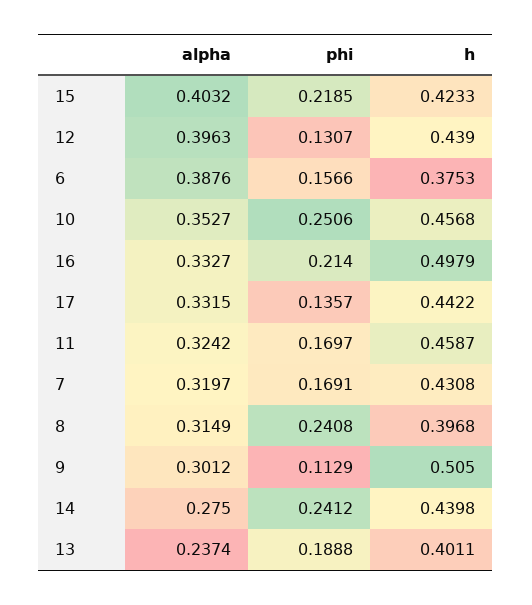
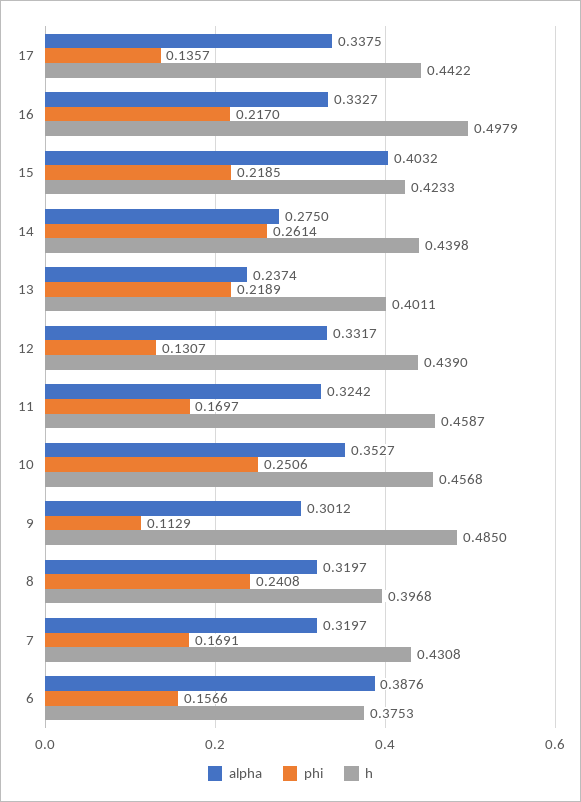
alpha, 12: 0.3963 -> 0.3317
phi, 16: 0.214 -> 0.217
alpha, 17: 0.3315 -> 0.3375
alpha, 8: 0.3149 -> 0.3197
h, 9: 0.505 -> 0.485
phi, 14: 0.2412 -> 0.2614
phi, 13: 0.1888 -> 0.2189

